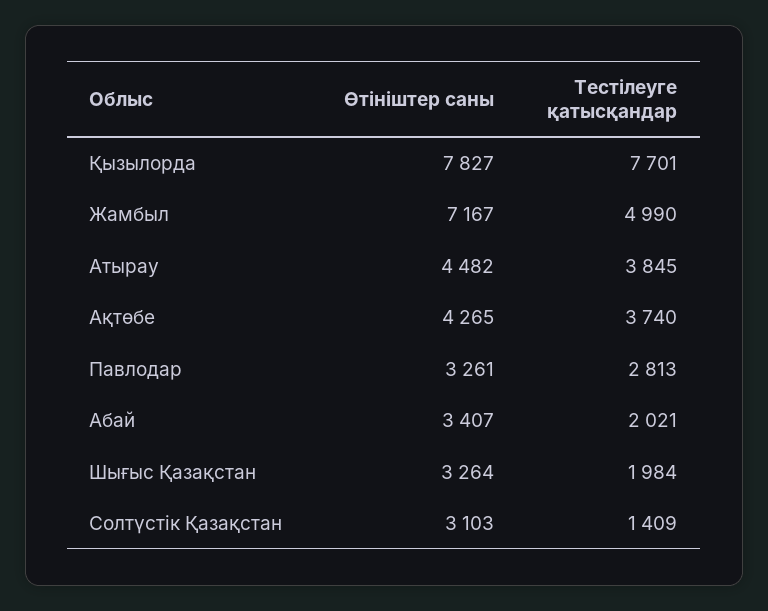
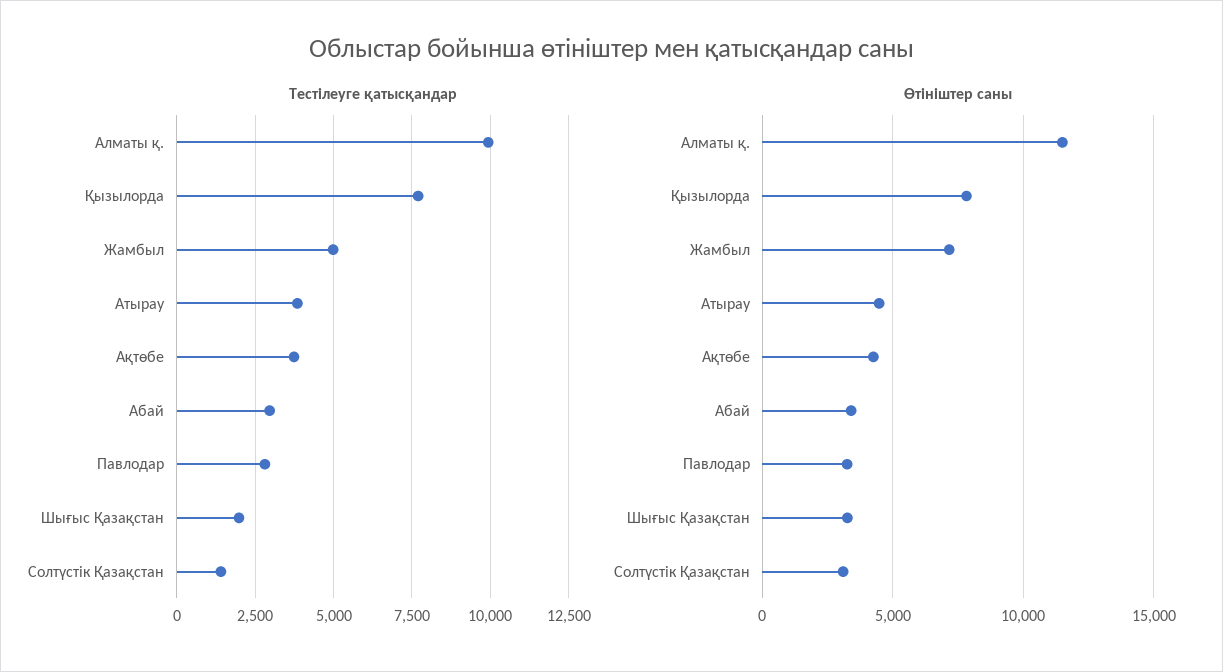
Тестілеуге қатысқандар, Абай: 2021 -> 3000
Тестілеуге қатысқандар, Алматы қ.: none -> 10000
Өтініштер саны, Алматы қ.: none -> 11500

